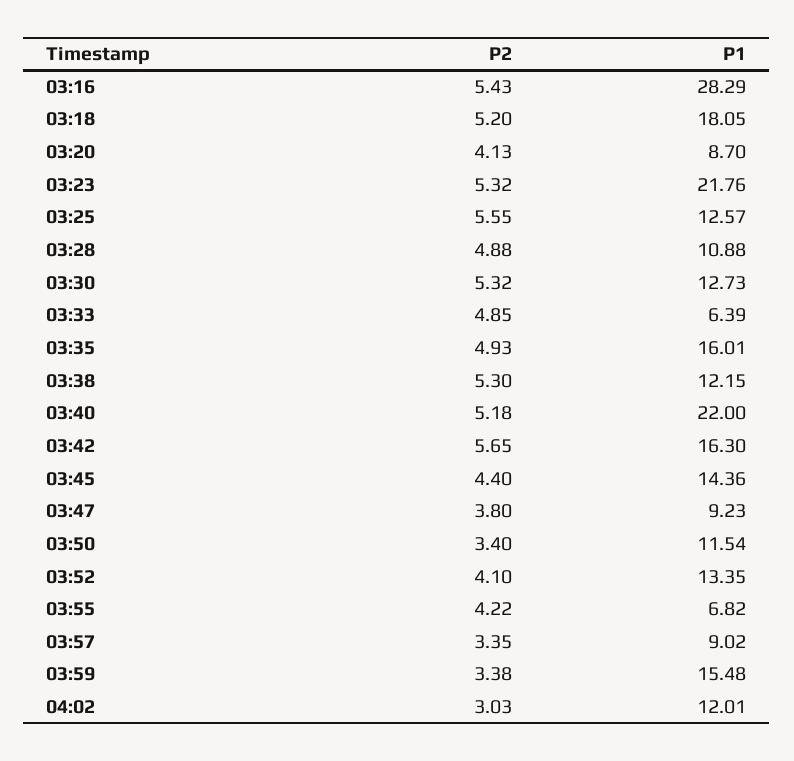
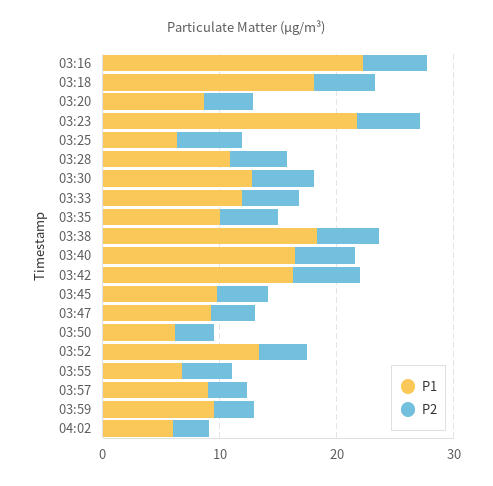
P1, 03:16: 28.29 -> 22
P1, 03:25: 12.57 -> 6
P1, 03:33: 6.39 -> 12
P1, 03:35: 16.01 -> 10
P1, 03:38: 12.15 -> 18
P1, 03:40: 22 -> 16
P1, 03:45: 14.36 -> 10
P1, 03:50: 11.54 -> 6
P1, 03:59: 15.48 -> 10
P1, 04:02: 12.01 -> 6

